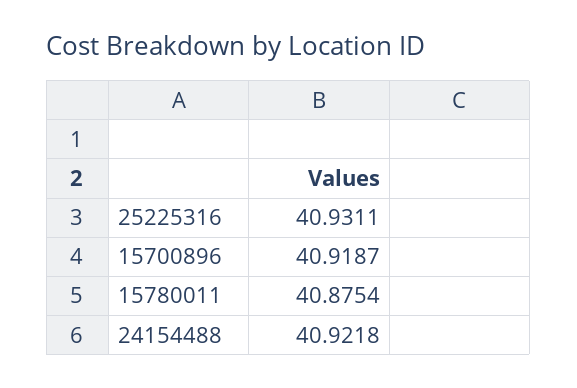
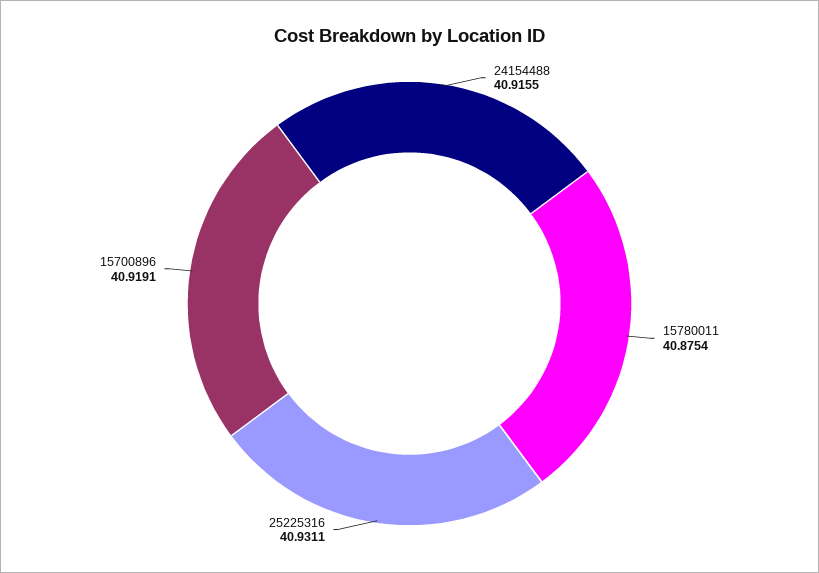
15700896: 40.9187 -> 40.9191
24154488: 40.9218 -> 40.9155

